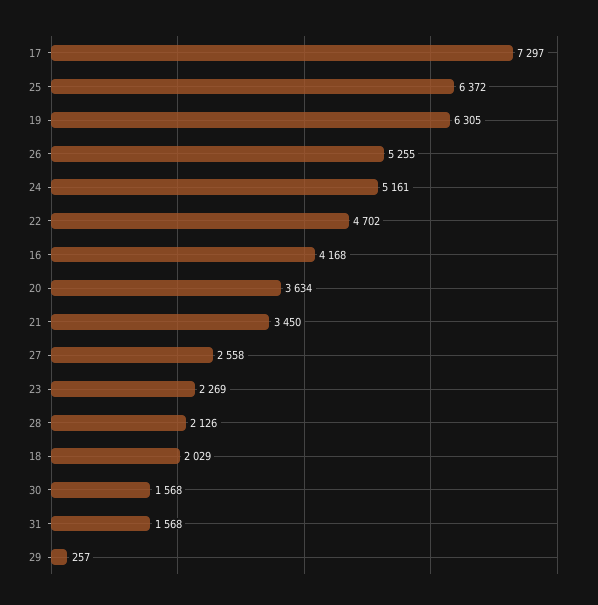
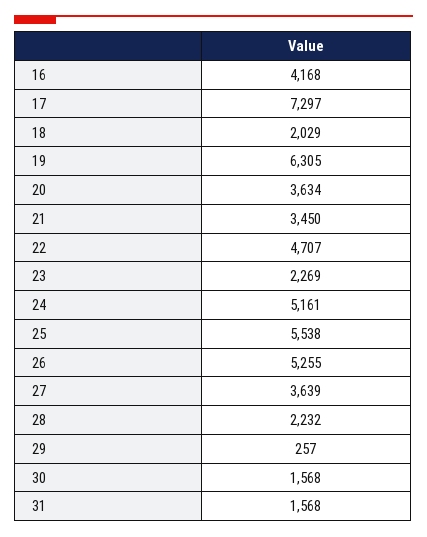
25: 6372 -> 5538
22: 4702 -> 4707
27: 2558 -> 3639
28: 2126 -> 2232

